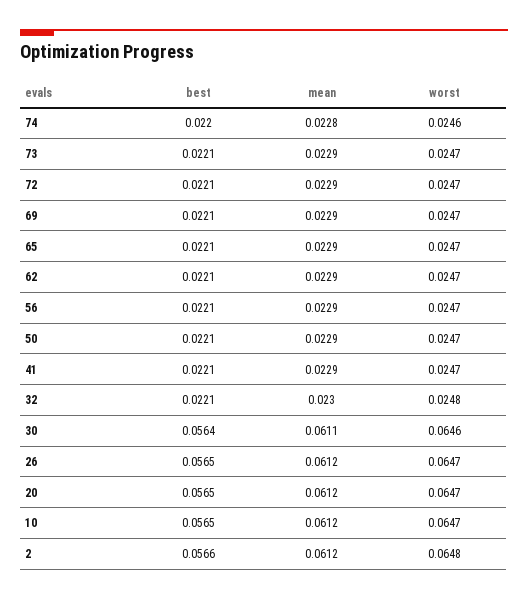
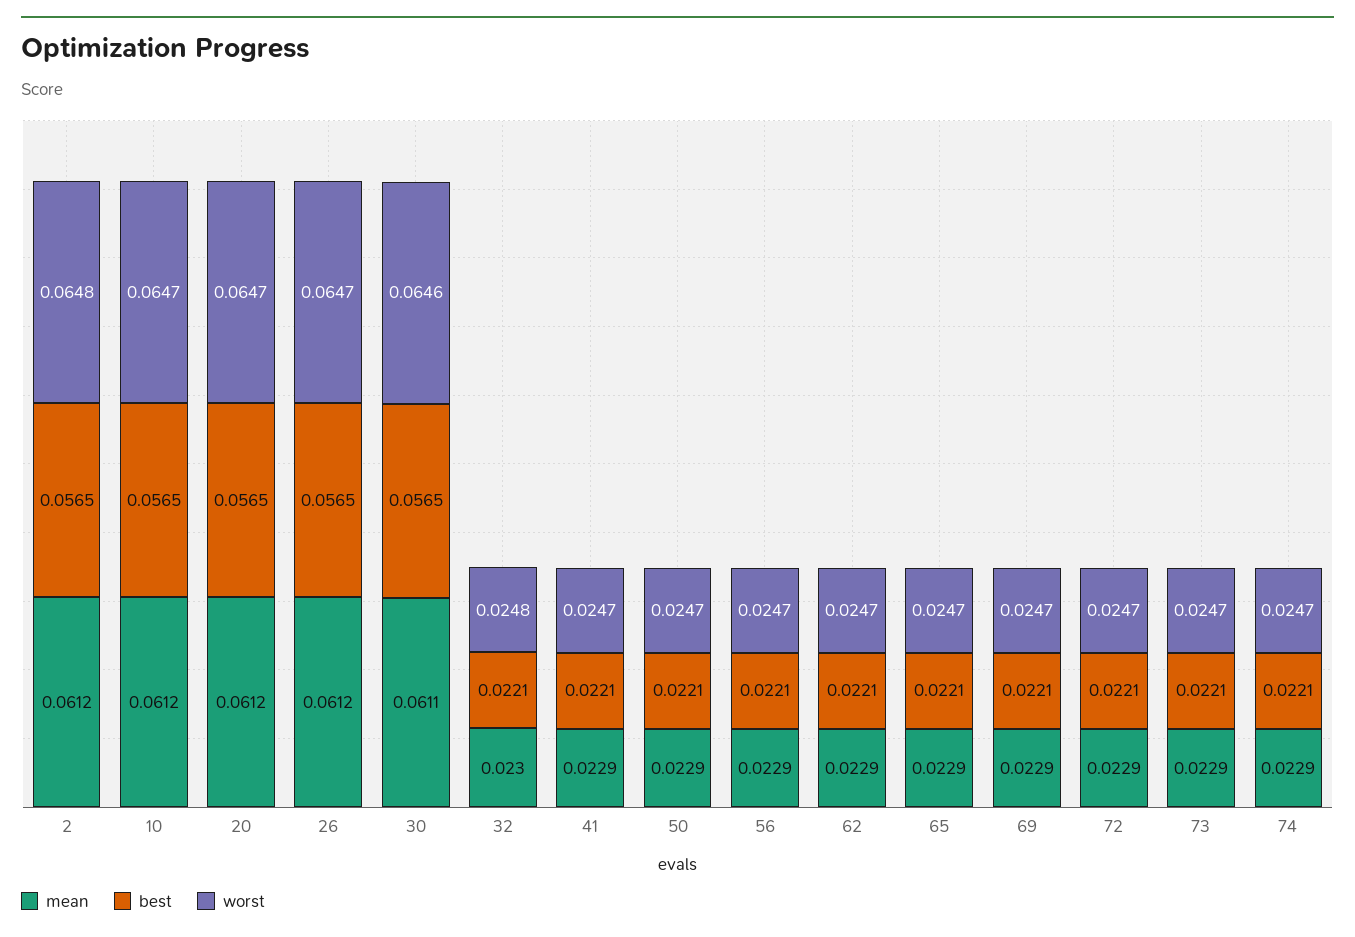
best, 74: 0.022 -> 0.0221
mean, 74: 0.0228 -> 0.0229
worst, 74: 0.0246 -> 0.0247
best, 30: 0.0564 -> 0.0565
best, 2: 0.0566 -> 0.0565

